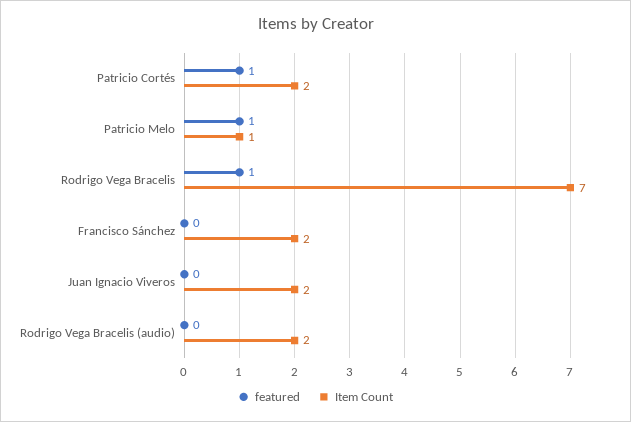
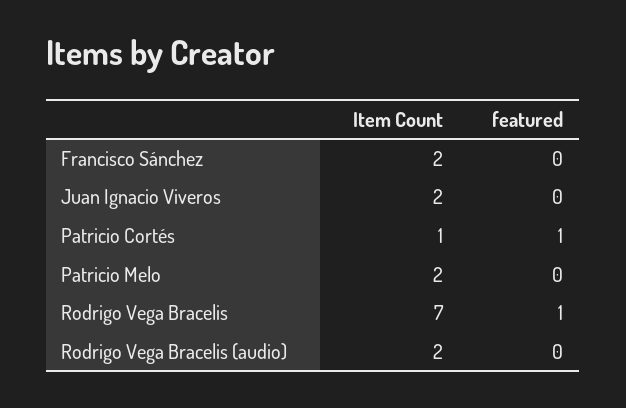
Item Count, Patricio Cortés: 2 -> 1
featured, Patricio Melo: 1 -> 0
Item Count, Patricio Melo: 1 -> 2

